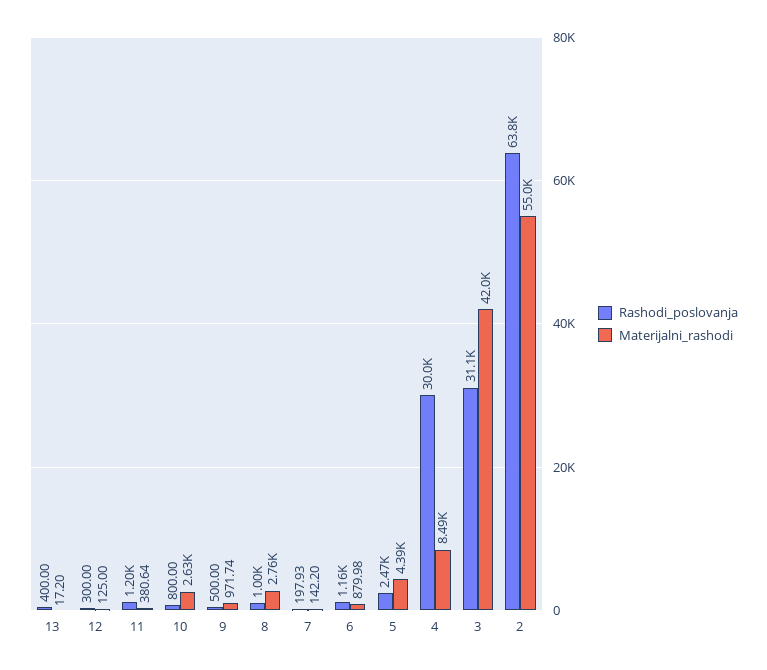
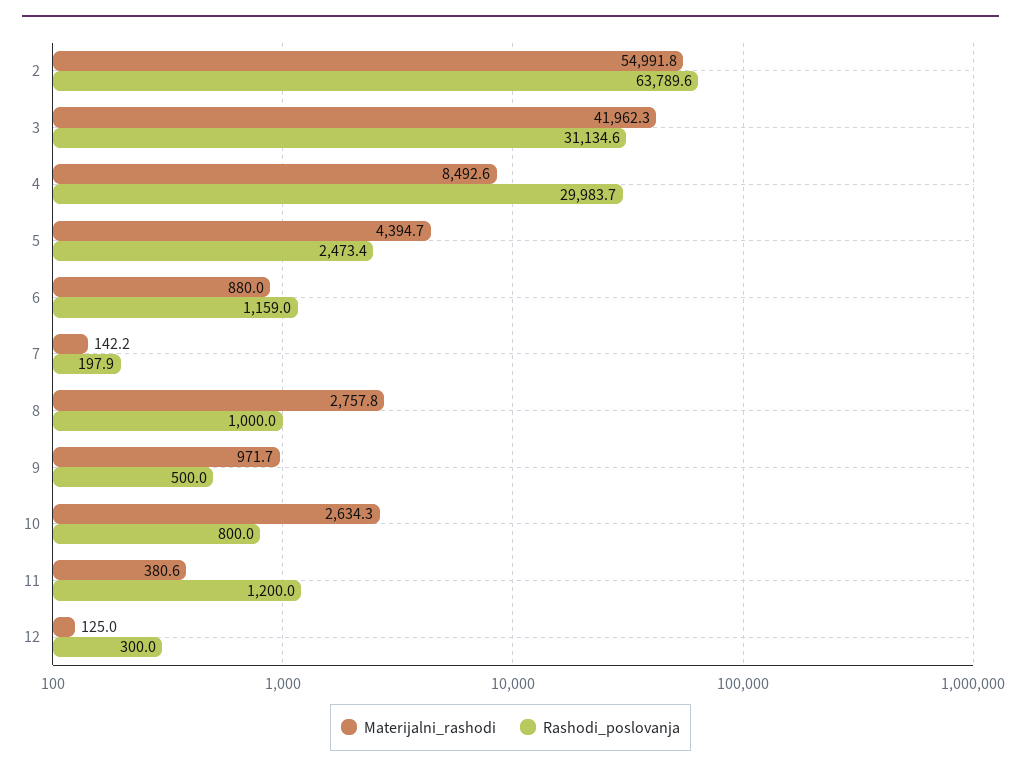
Rashodi_poslovanja, 13: 400 -> none
Materijalni_rashodi, 13: 17.2 -> none

